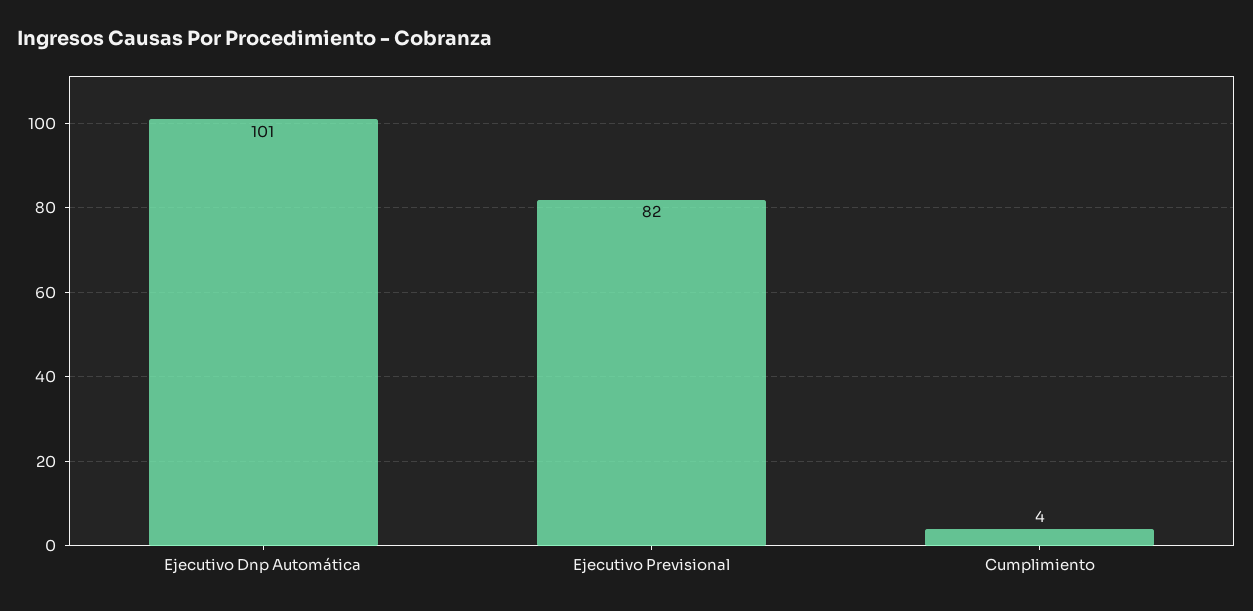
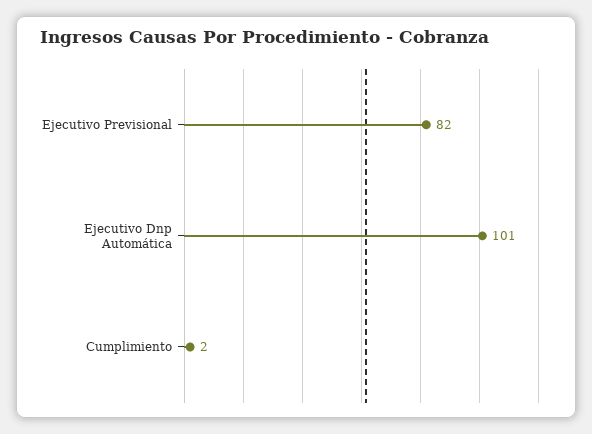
Cumplimiento: 4 -> 2

